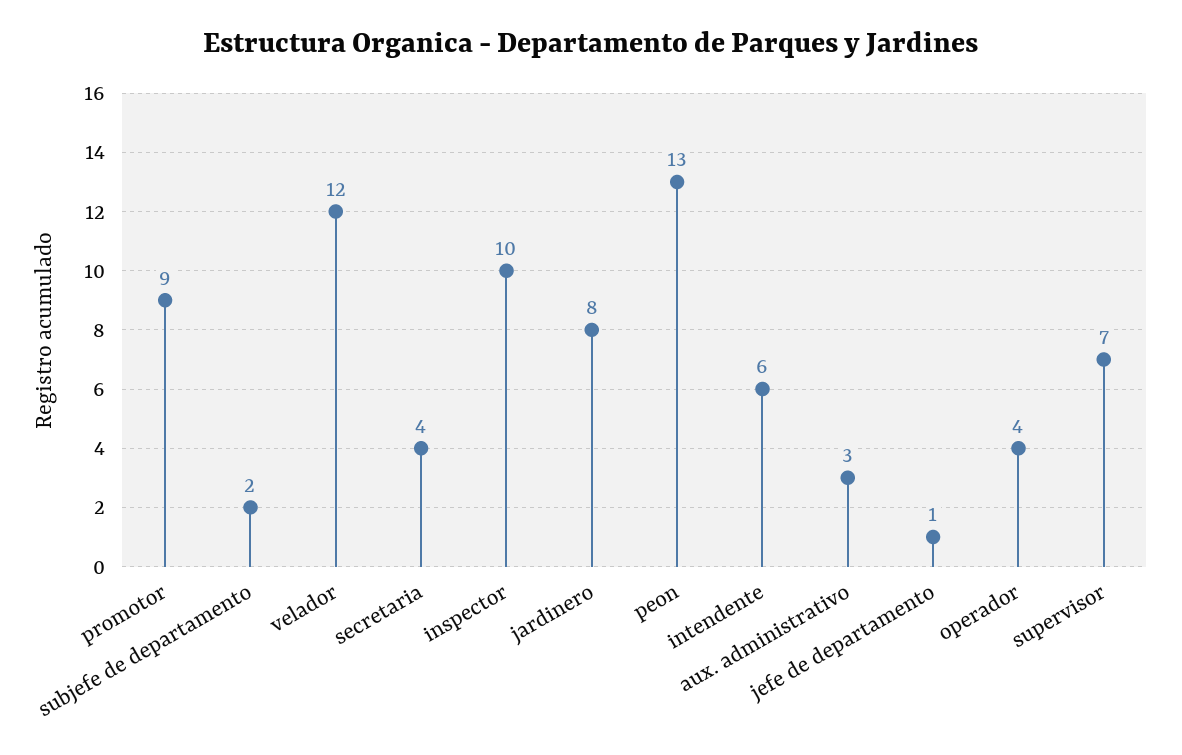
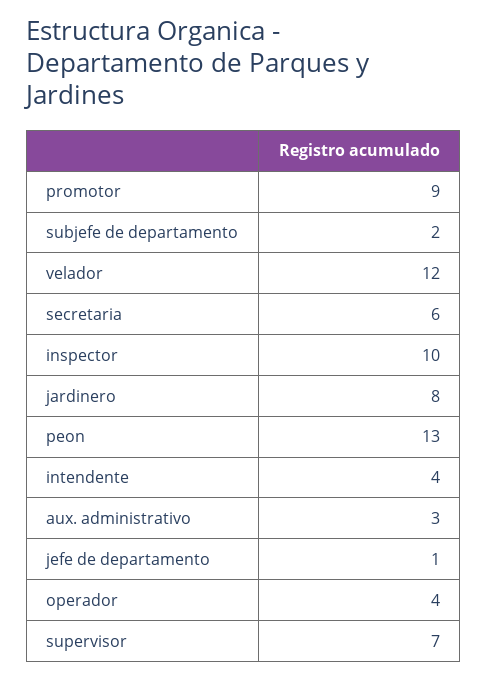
secretaria: 4 -> 6
intendente: 6 -> 4

